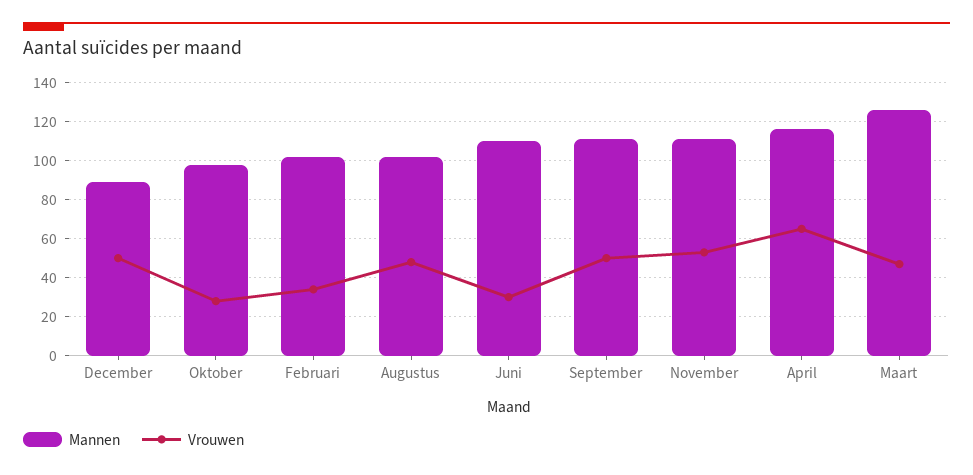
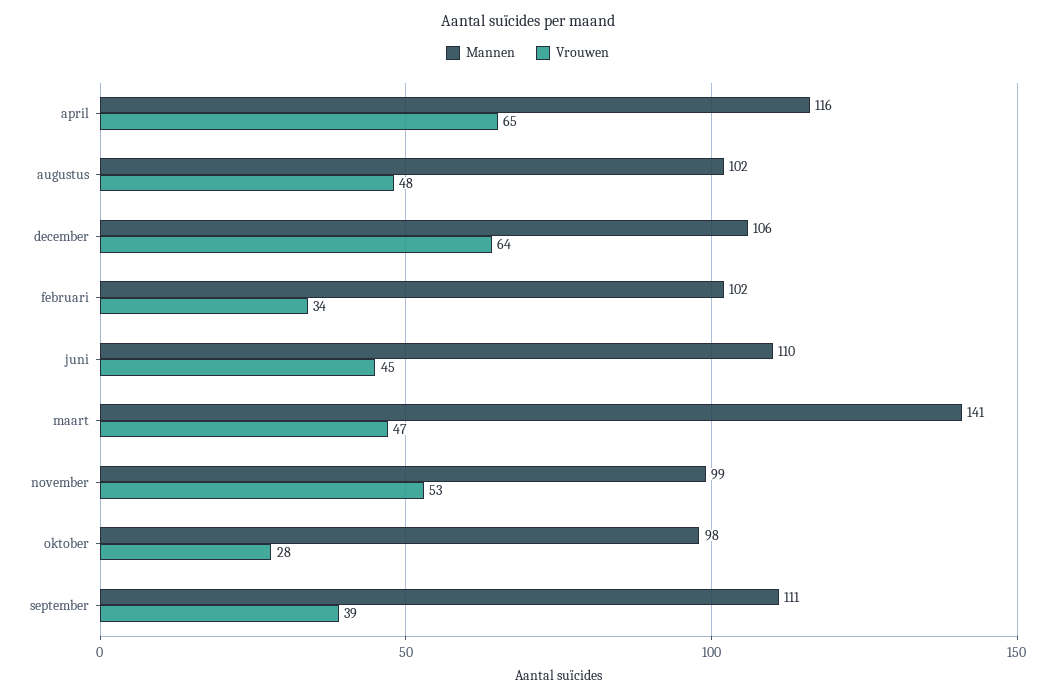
Mannen, December: 90 -> 106
Vrouwen, December: 50 -> 64
Vrouwen, Juni: 30 -> 45
Vrouwen, September: 50 -> 39
Mannen, November: 110 -> 99
Mannen, Maart: 125 -> 141

